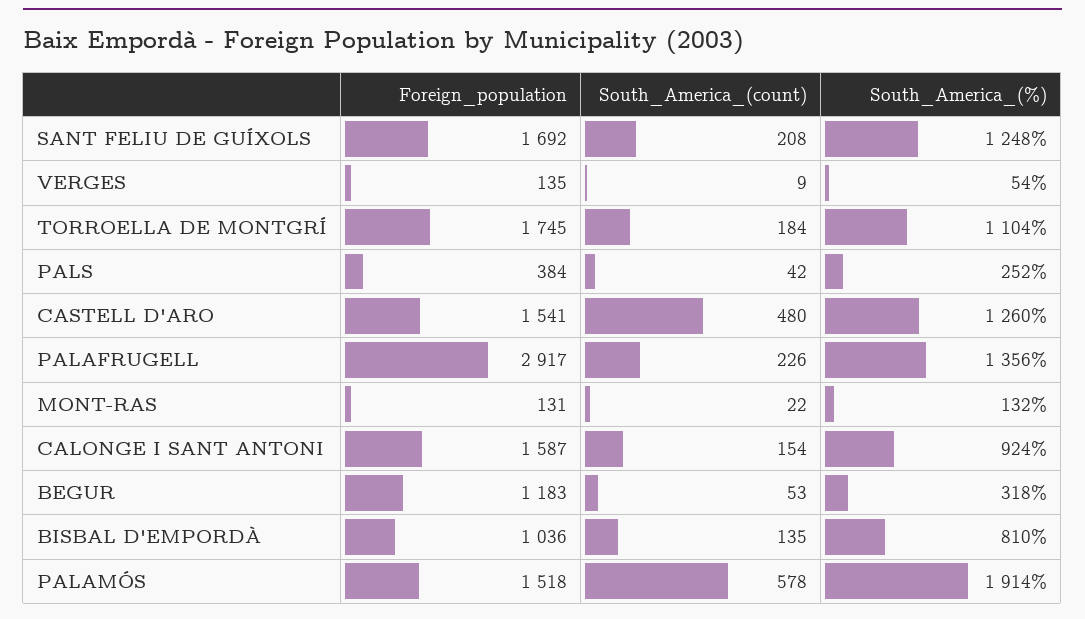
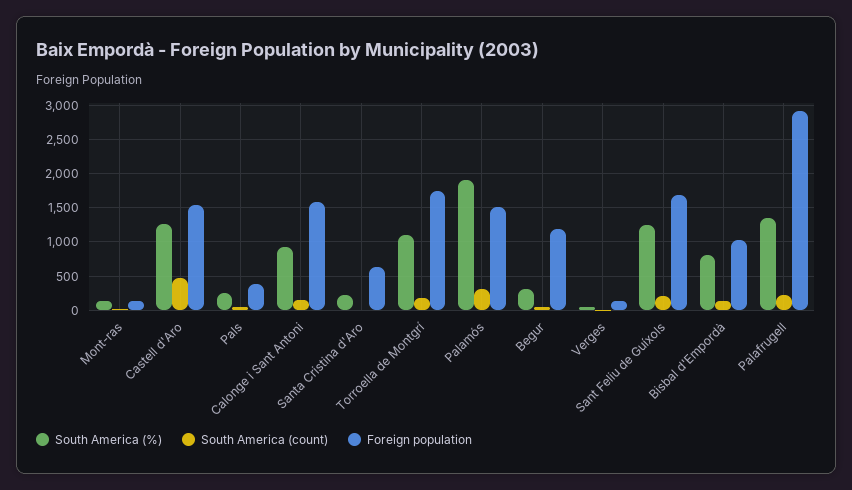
South_America_(count), PALAMÓS: 578 -> 300
South_America_(%), Santa Cristina d'Aro: none -> 200
South_America_(count), Santa Cristina d'Aro: none -> 0
Foreign_population, Santa Cristina d'Aro: none -> 600

